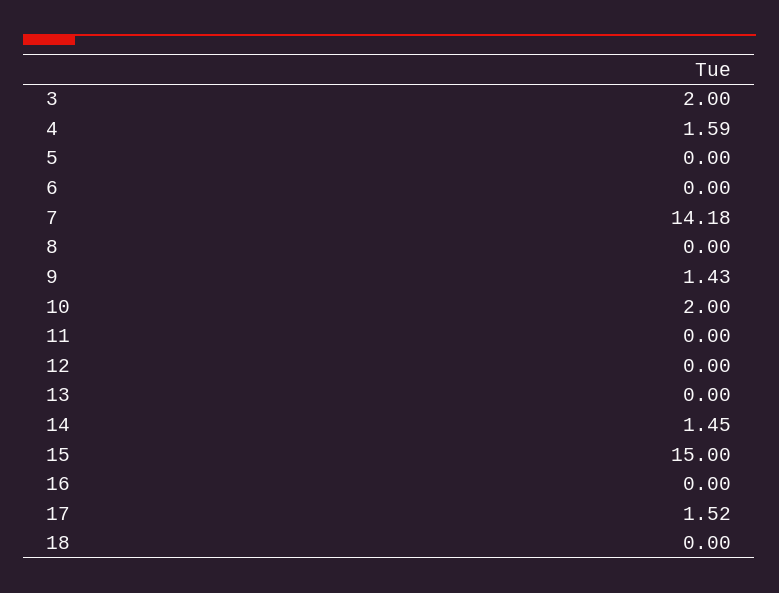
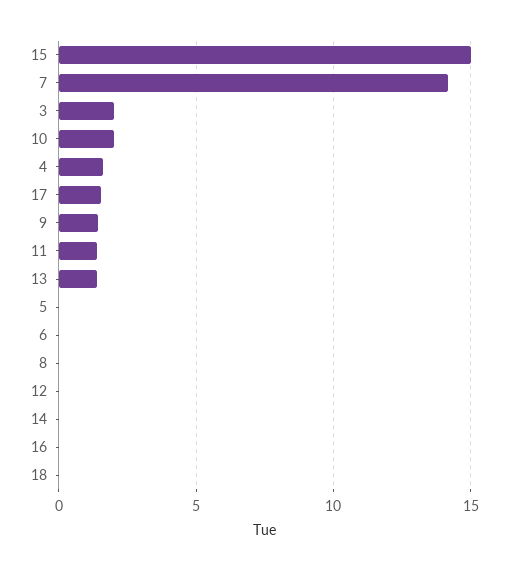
11: 0 -> 1.5
13: 0 -> 1.5
14: 1.45 -> 0

